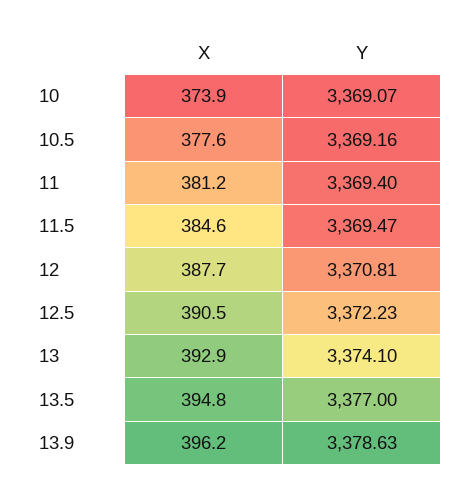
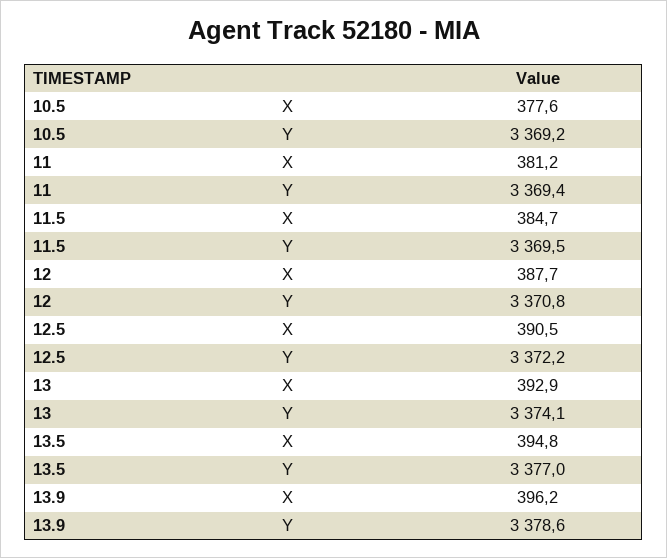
X, 10: 373.9 -> none
Y, 10: 3369.07 -> none
X, 11.5: 384.6 -> 384.7

